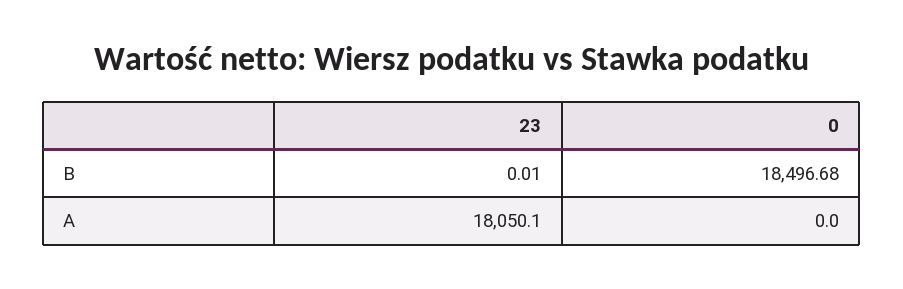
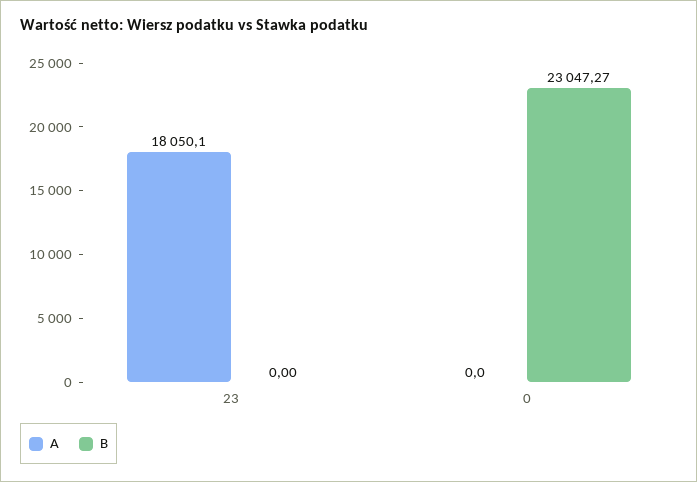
B, 23: 0.01 -> 0
B, 0: 18496.68 -> 23047.27

